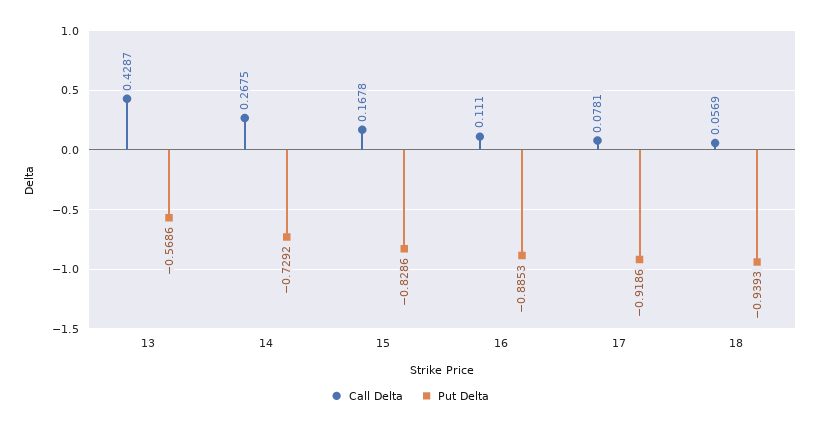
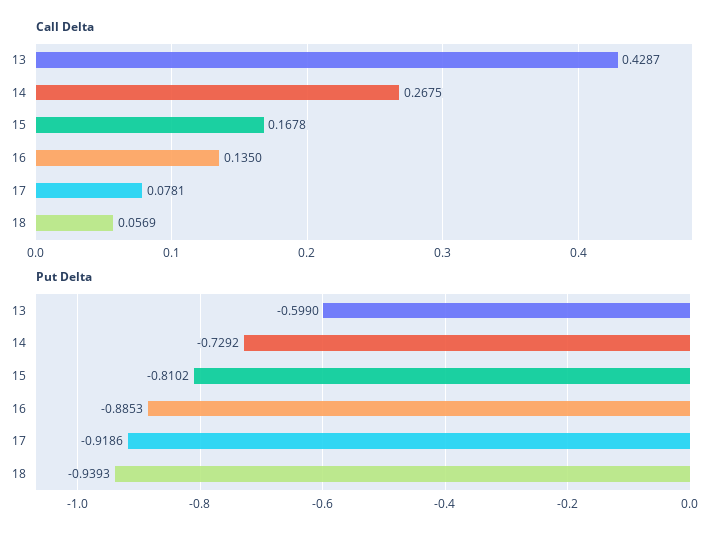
Put Delta, 13: -0.5686 -> -0.599
Put Delta, 15: -0.8286 -> -0.8102
Call Delta, 16: 0.111 -> 0.135

